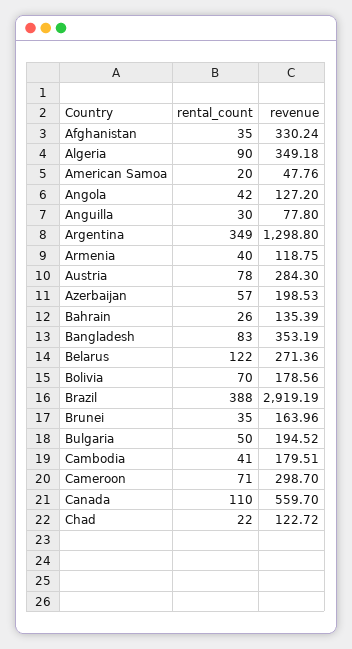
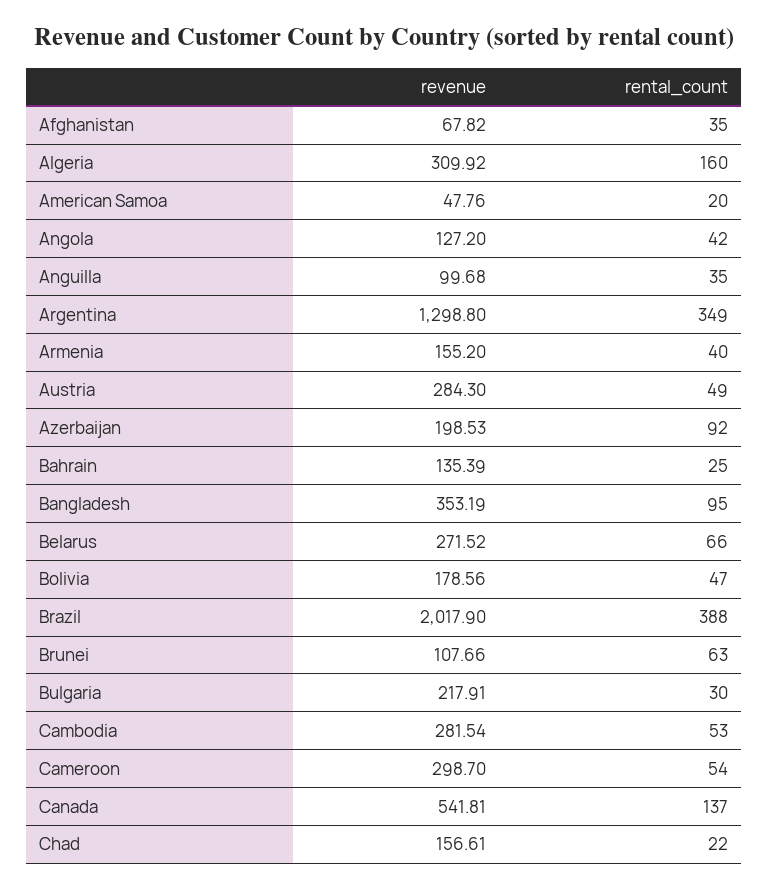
revenue, Afghanistan: 330.24 -> 67.82
rental_count, Algeria: 90 -> 160
revenue, Algeria: 349.18 -> 309.92
rental_count, Anguilla: 30 -> 35
revenue, Anguilla: 77.8 -> 99.68
revenue, Armenia: 118.75 -> 155.2
rental_count, Austria: 78 -> 49
rental_count, Azerbaijan: 57 -> 92
rental_count, Bahrain: 26 -> 25
rental_count, Bangladesh: 83 -> 95
rental_count, Belarus: 122 -> 66
revenue, Belarus: 271.36 -> 271.52
rental_count, Bolivia: 70 -> 47
revenue, Brazil: 2919.19 -> 2017.9
rental_count, Brunei: 35 -> 63
revenue, Brunei: 163.96 -> 107.66
rental_count, Bulgaria: 50 -> 30
revenue, Bulgaria: 194.52 -> 217.91
rental_count, Cambodia: 41 -> 53
revenue, Cambodia: 179.51 -> 281.54
rental_count, Cameroon: 71 -> 54
rental_count, Canada: 110 -> 137
revenue, Canada: 559.7 -> 541.81
revenue, Chad: 122.72 -> 156.61

